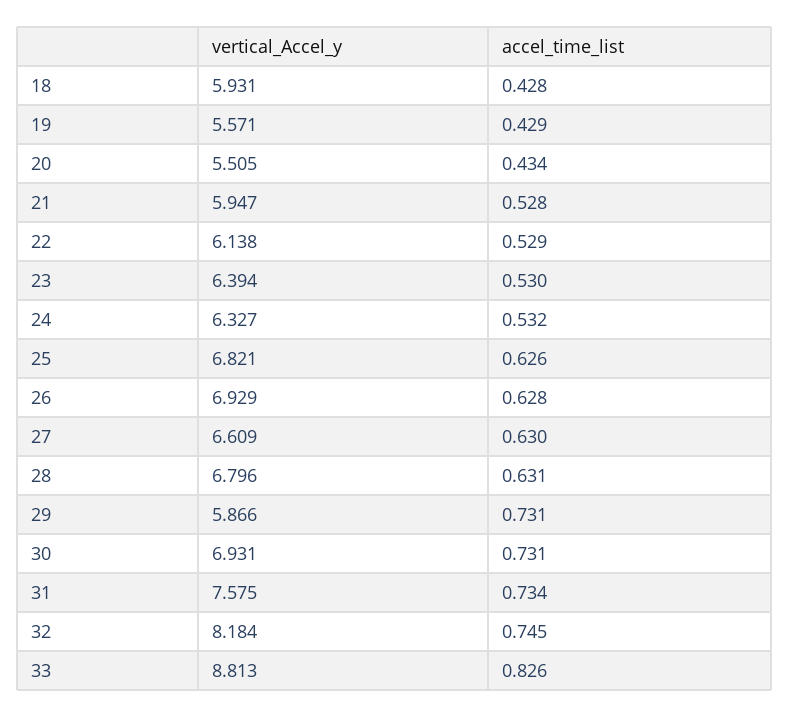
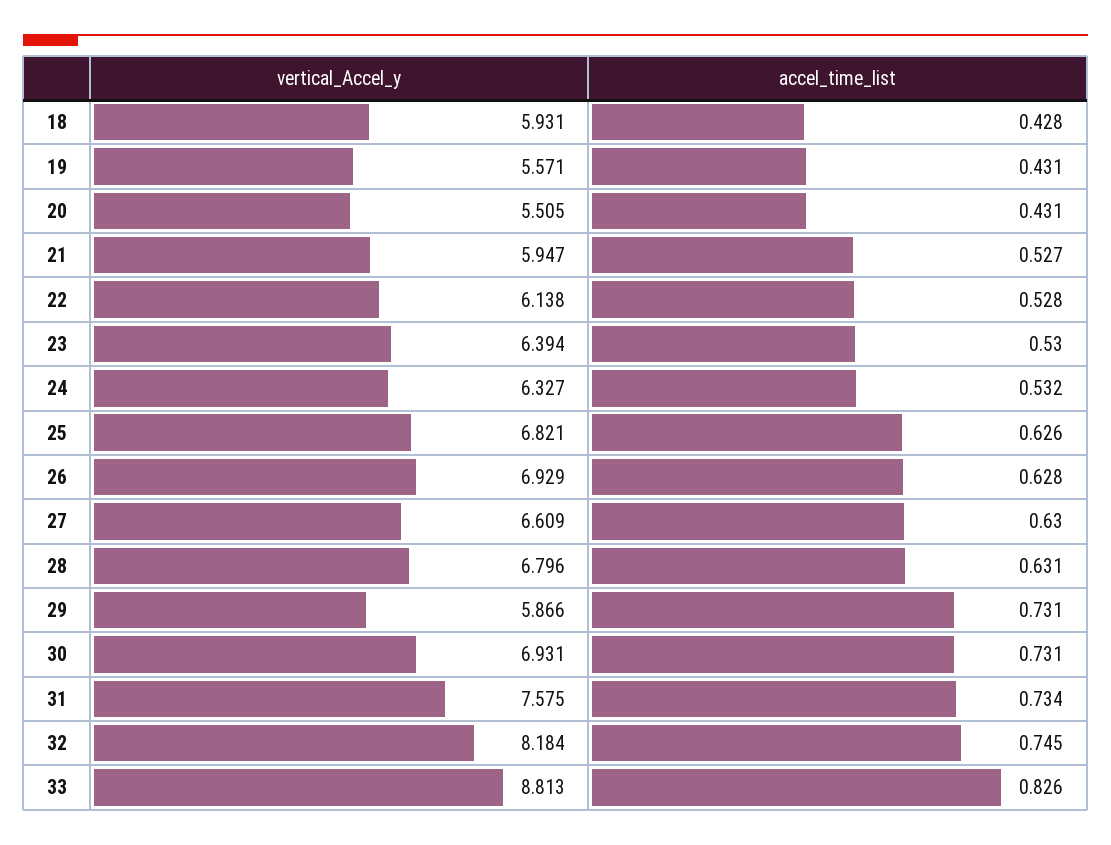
accel_time_list, 19: 0.429 -> 0.431
accel_time_list, 20: 0.434 -> 0.431
accel_time_list, 21: 0.528 -> 0.527
accel_time_list, 22: 0.529 -> 0.528

